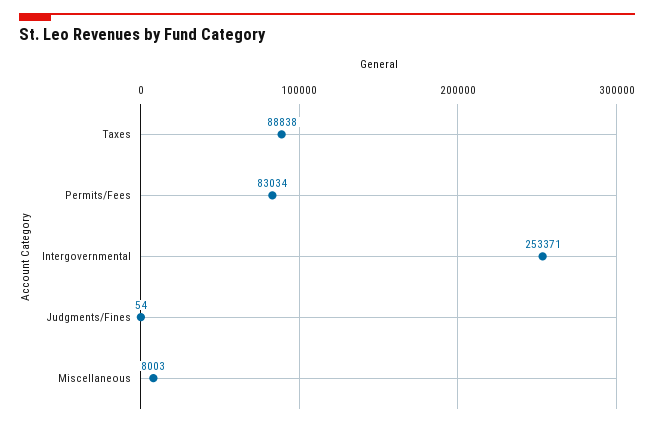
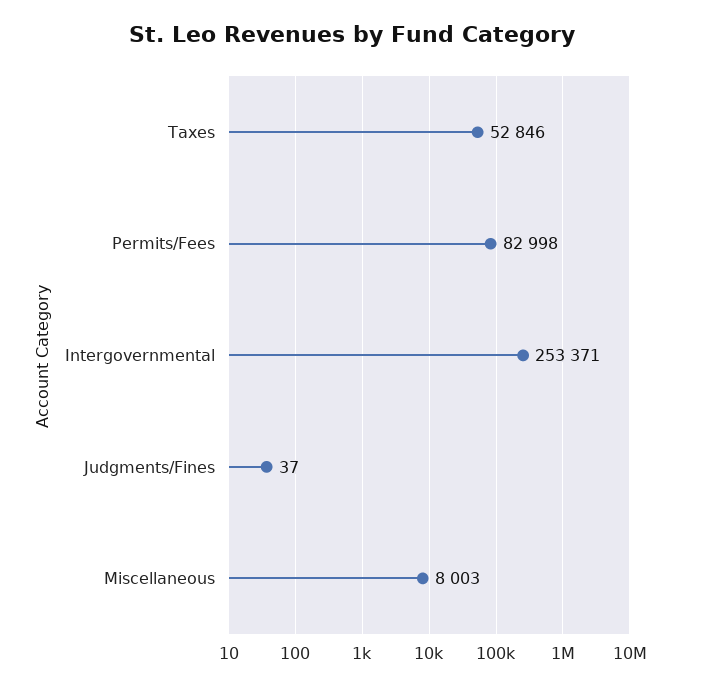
Taxes: 88838 -> 52846
Permits/Fees: 83034 -> 82998
Judgments/Fines: 54 -> 37

